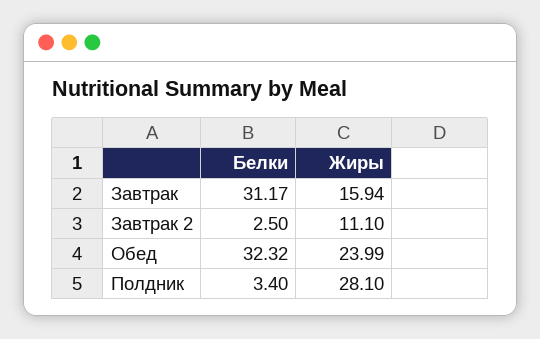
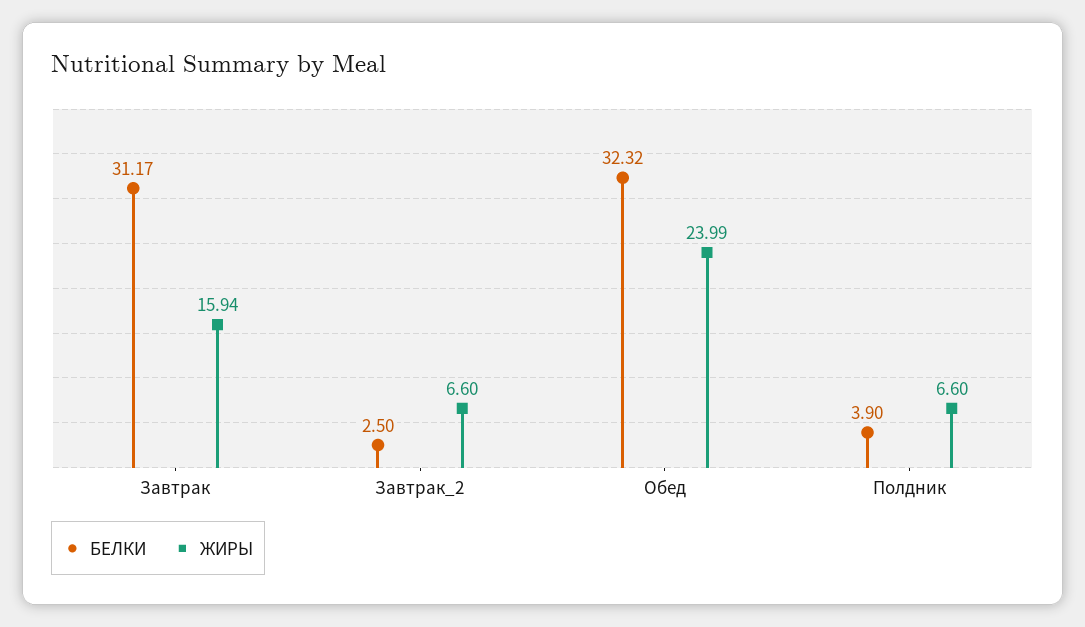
Жиры, Завтрак 2: 11.1 -> 6.6
Белки, Полдник: 3.4 -> 3.9
Жиры, Полдник: 28.1 -> 6.6

